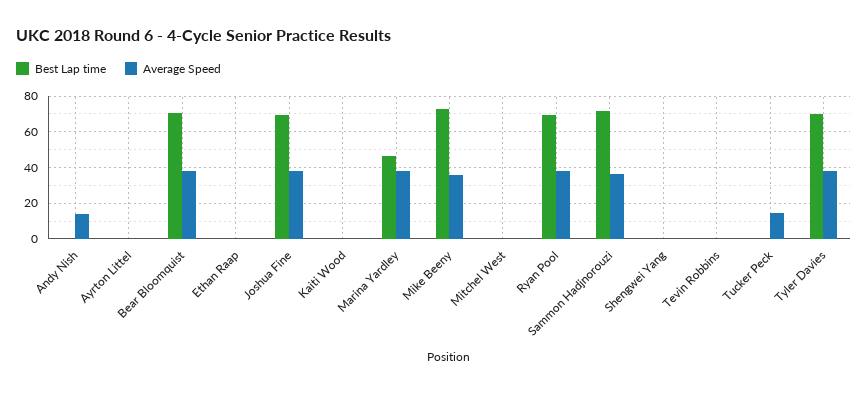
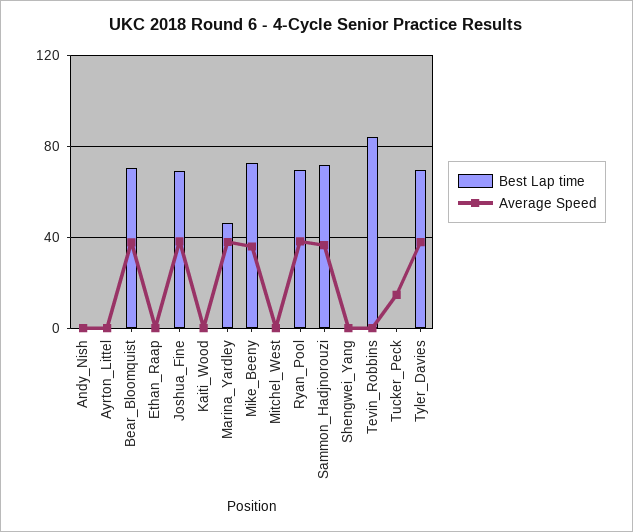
Average Speed, Andy Nish: 15 -> 0
Best Lap time, Tevin Robbins: 0 -> 85

